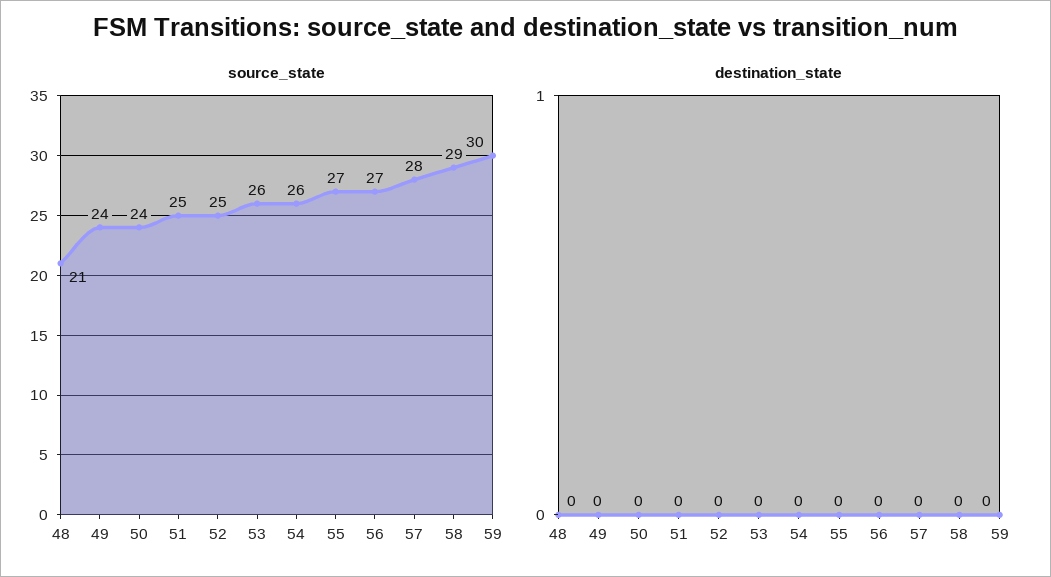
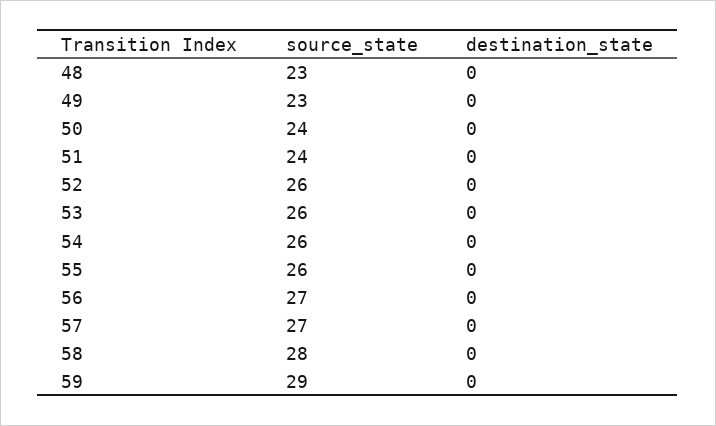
source_state, 48: 21 -> 23
source_state, 49: 24 -> 23
source_state, 51: 25 -> 24
source_state, 52: 25 -> 26
source_state, 55: 27 -> 26
source_state, 57: 28 -> 27
source_state, 58: 29 -> 28
source_state, 59: 30 -> 29

